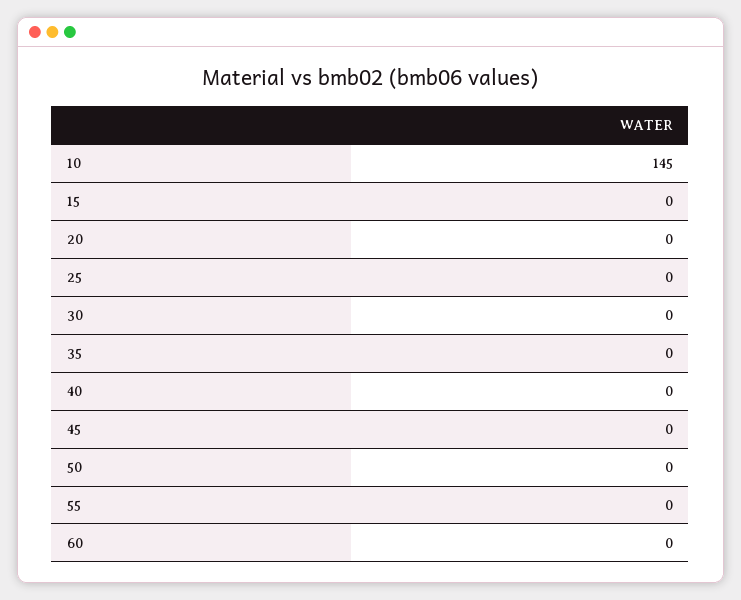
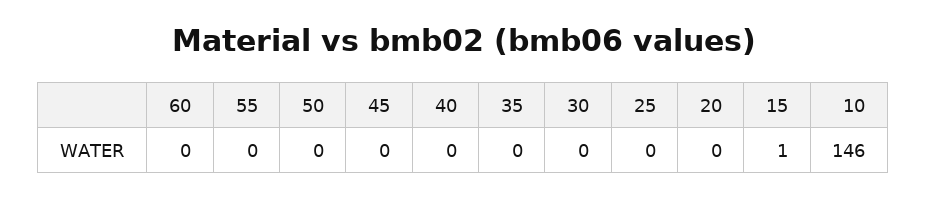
10: 145 -> 146
15: 0 -> 1

